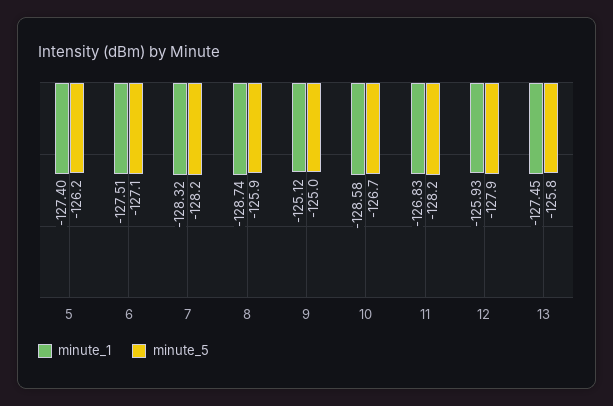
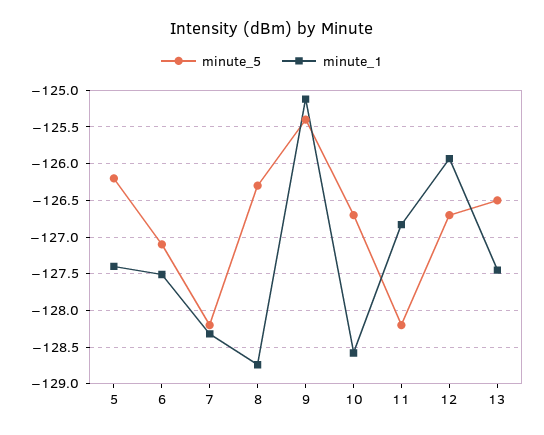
minute_5, 8: -125.9 -> -126.3
minute_5, 9: -125 -> -125.4
minute_5, 12: -127.9 -> -126.7
minute_5, 13: -125.8 -> -126.5

